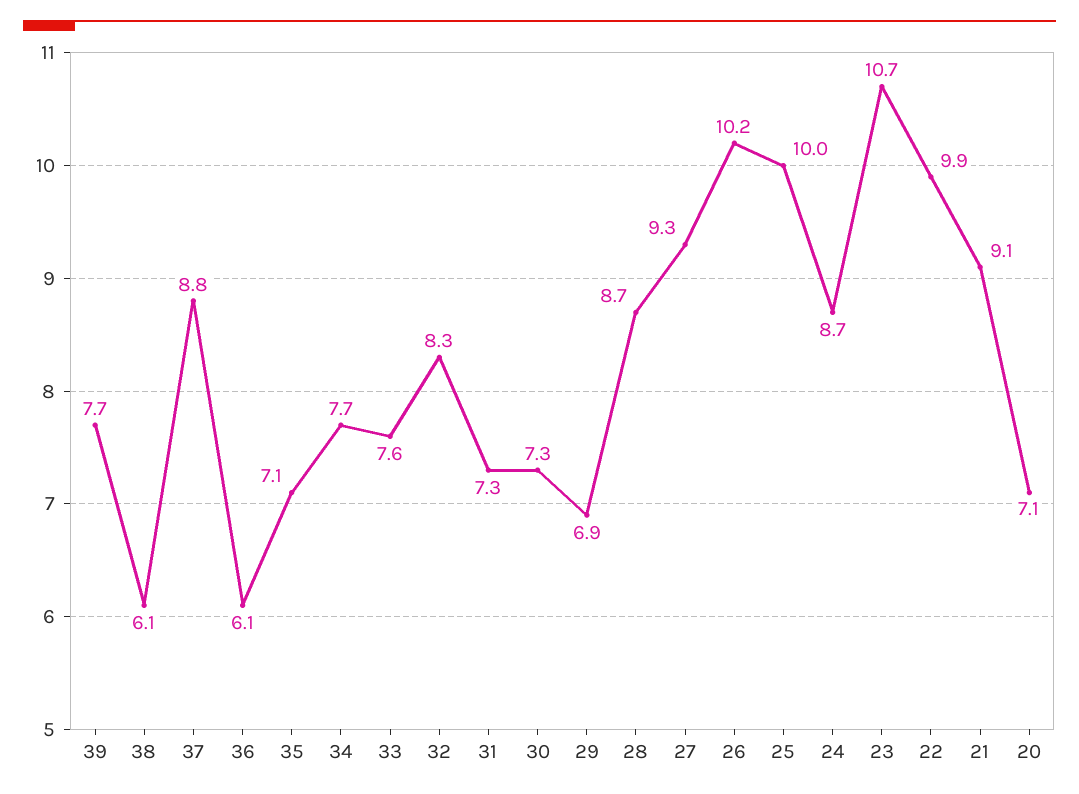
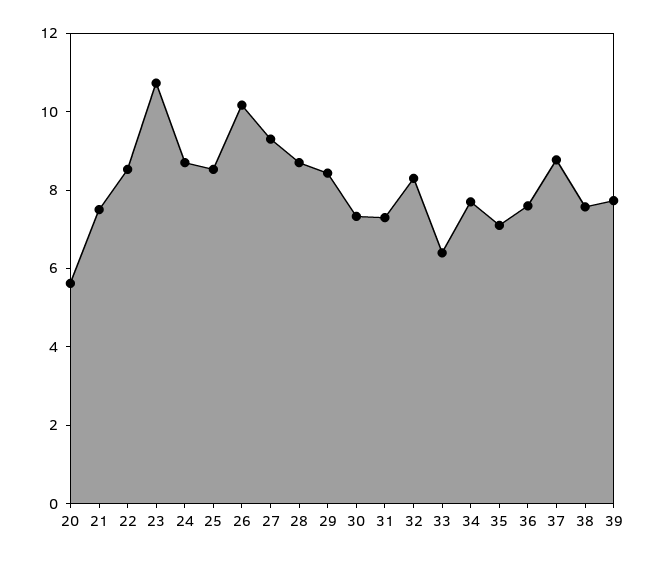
38: 6.1 -> 7.5
36: 6.1 -> 7.5
33: 7.6 -> 6.5
29: 6.9 -> 8.5
25: 10 -> 8.5
22: 9.9 -> 8.5
21: 9.1 -> 7.5
20: 7.1 -> 5.5

